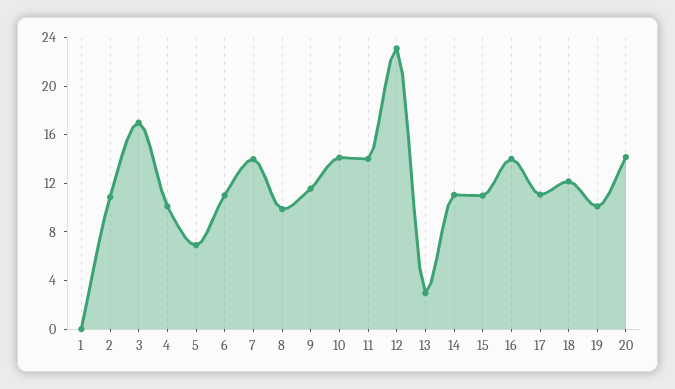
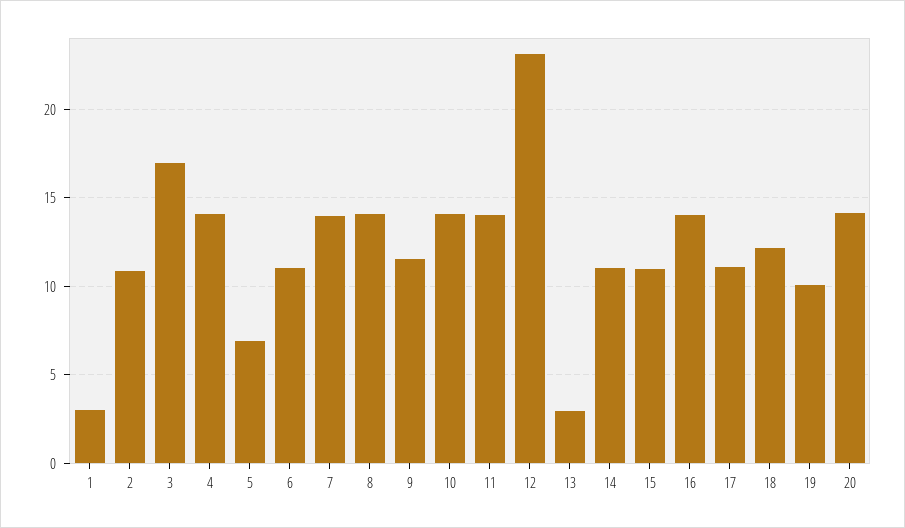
1: 0 -> 3
4: 10 -> 14
8: 10 -> 14

